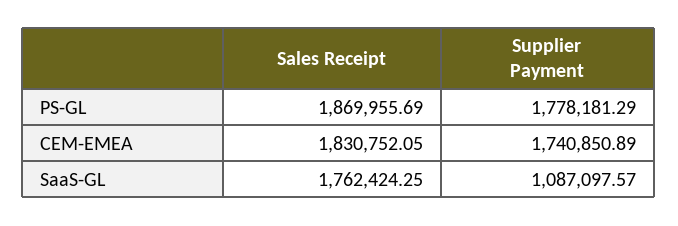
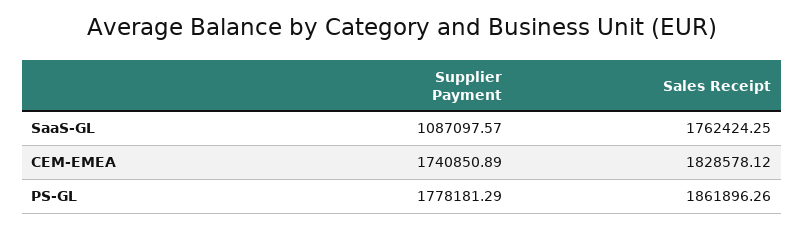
Sales Receipt, PS-GL: 1869955.69 -> 1861896.26
Sales Receipt, CEM-EMEA: 1830752.05 -> 1828578.12

